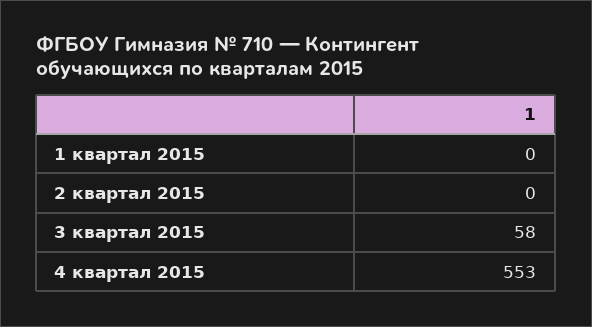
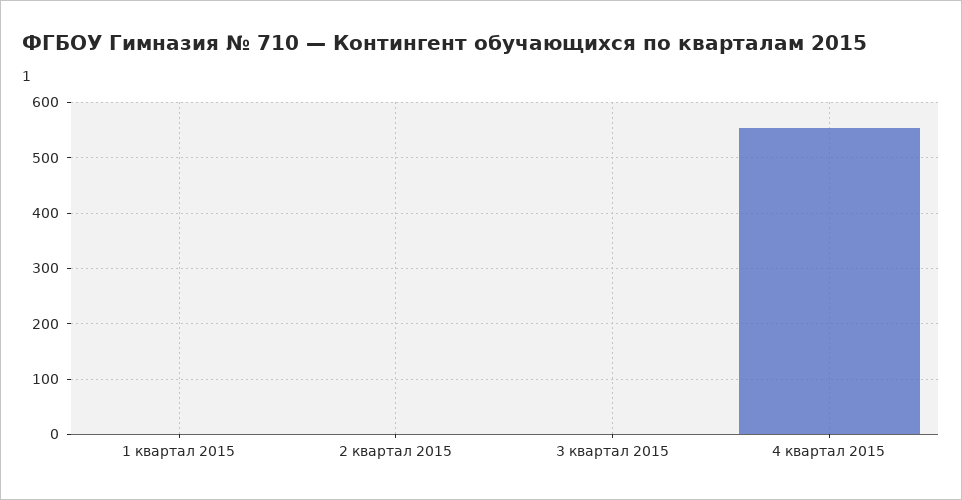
3 квартал 2015: 58 -> 0

